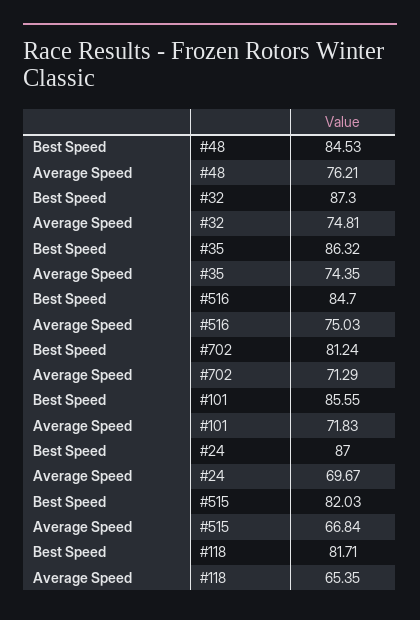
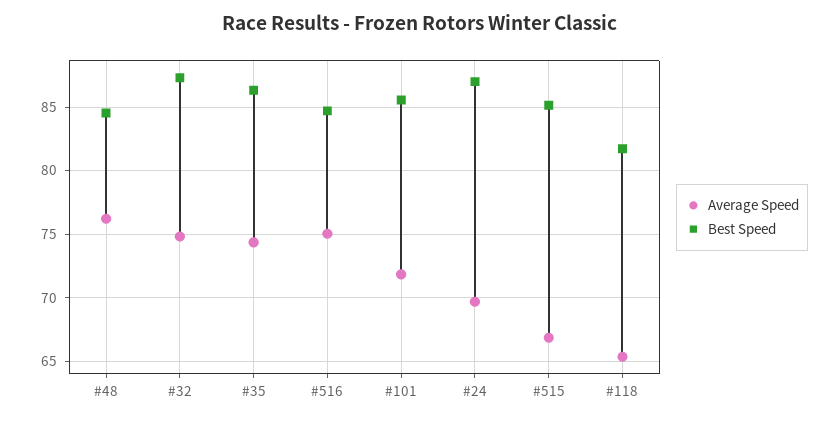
Best Speed, #702: 81.24 -> none
Average Speed, #702: 71.29 -> none
Best Speed, #515: 82.03 -> 85

